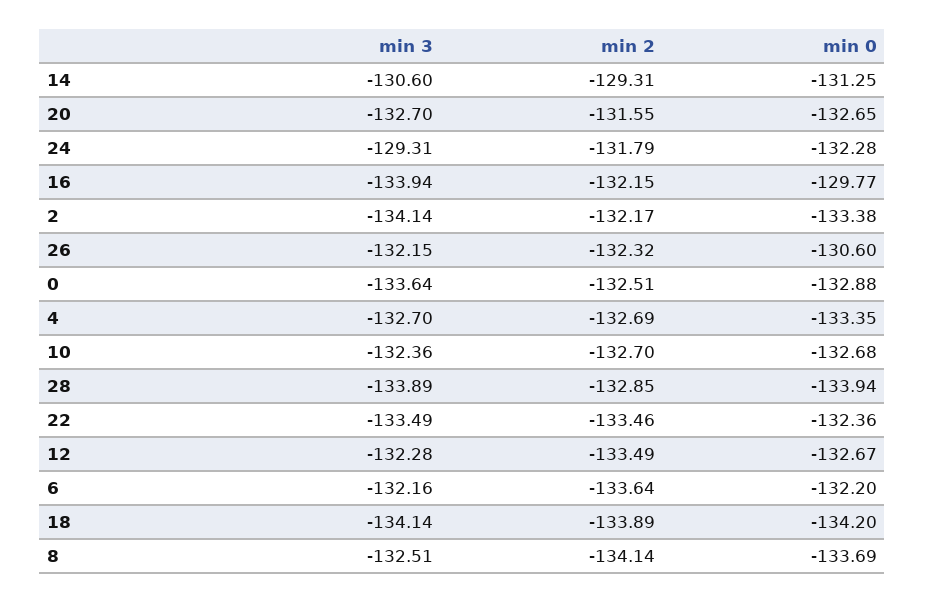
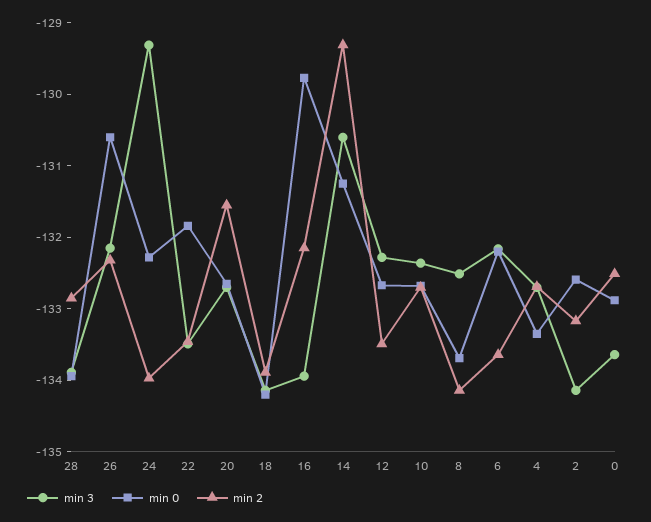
min 2, 24: -131.79 -> -134
min 2, 2: -132.17 -> -133.2
min 0, 2: -133.38 -> -132.6
min 0, 22: -132.36 -> -131.8

